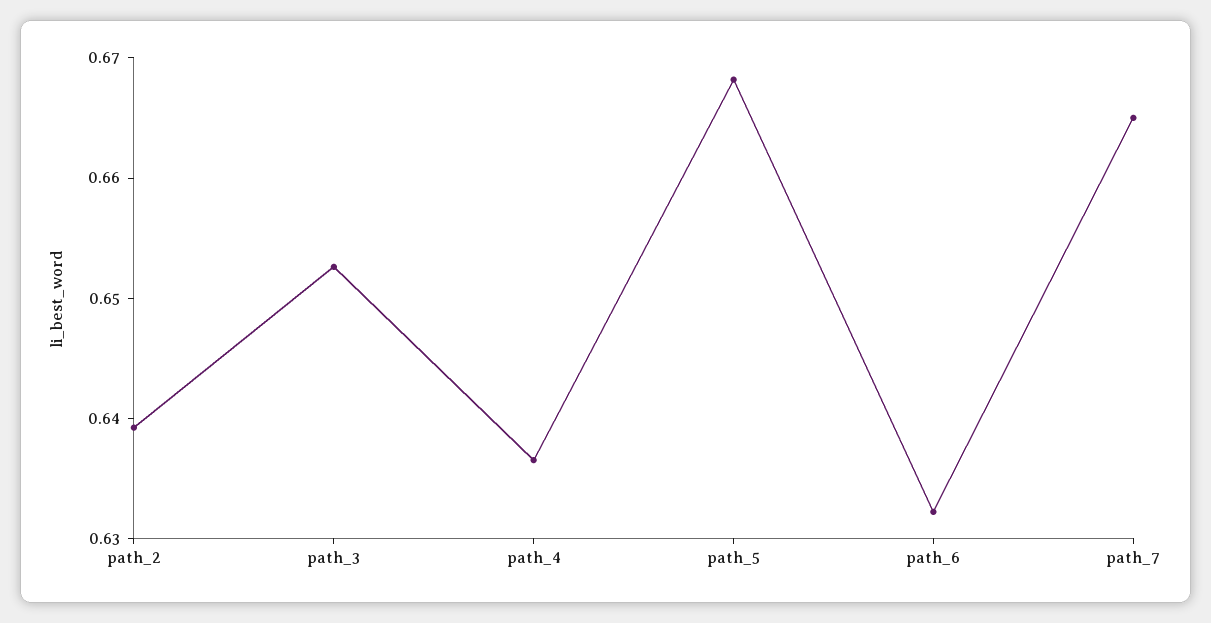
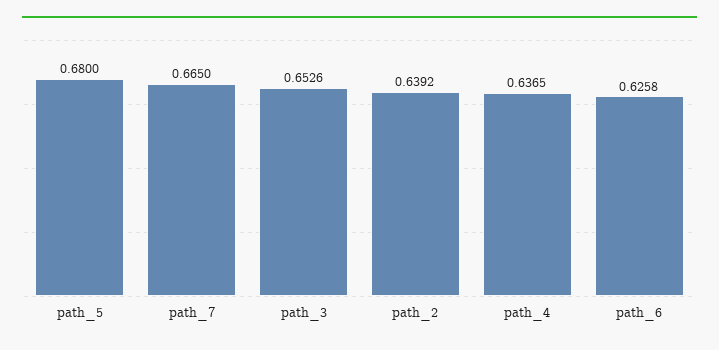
path_5: 0.668 -> 0.68
path_6: 0.632 -> 0.6258

